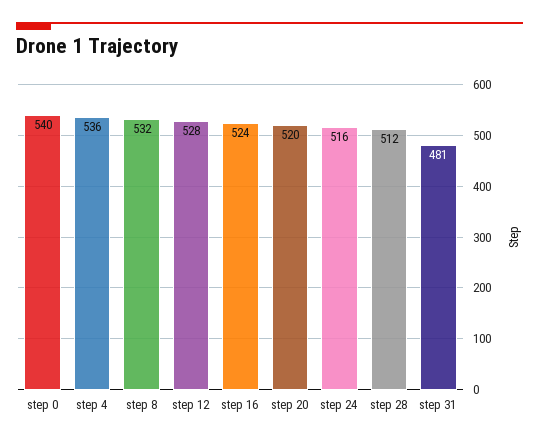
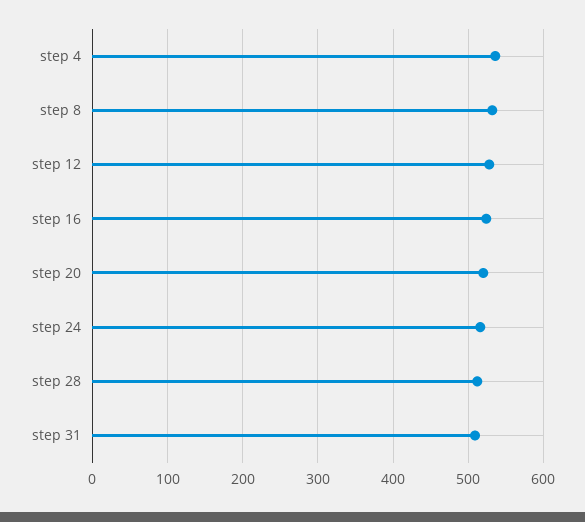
step 0: 540 -> none
step 31: 481 -> 510

